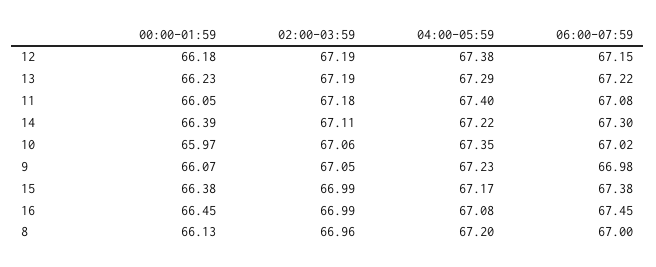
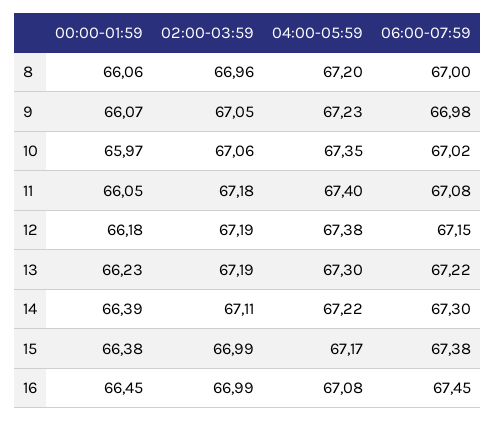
04:00-05:59, 13: 67.29 -> 67.3
00:00-01:59, 8: 66.13 -> 66.06

